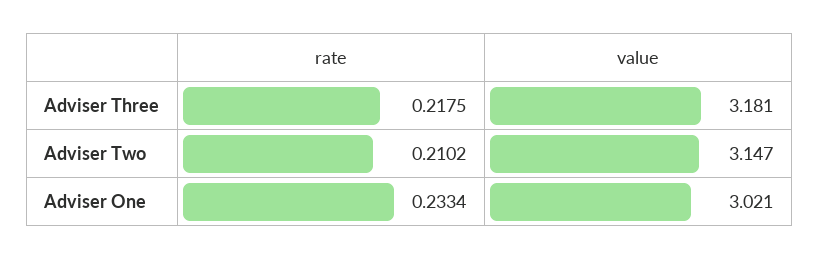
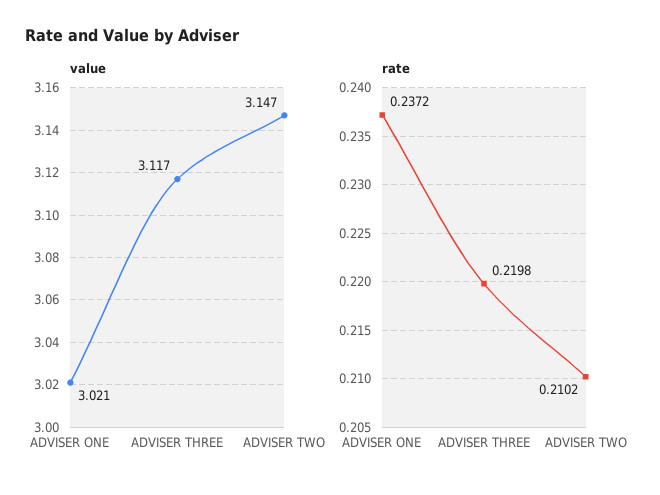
rate, Adviser Three: 0.2175 -> 0.2198
value, Adviser Three: 3.181 -> 3.117
rate, Adviser One: 0.2334 -> 0.2372

